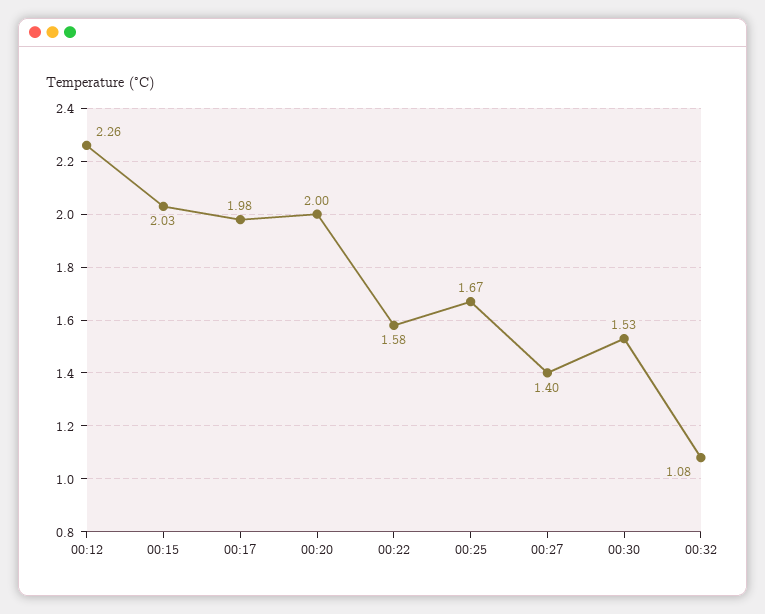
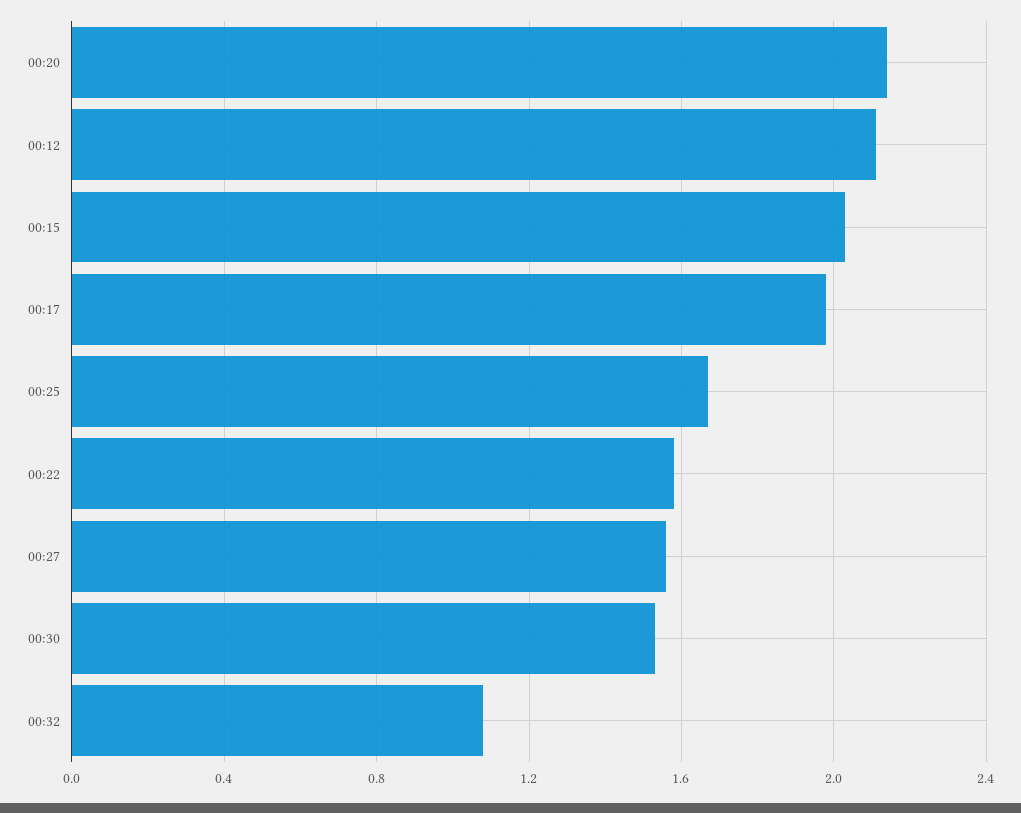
00:12: 2.26 -> 2.1
00:20: 2 -> 2.15
00:27: 1.4 -> 1.55

